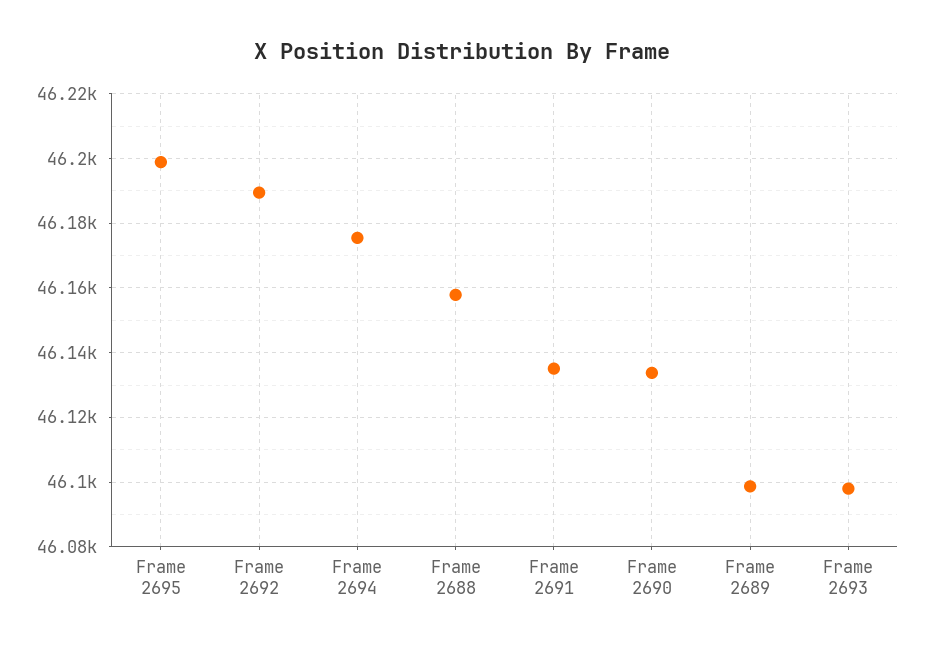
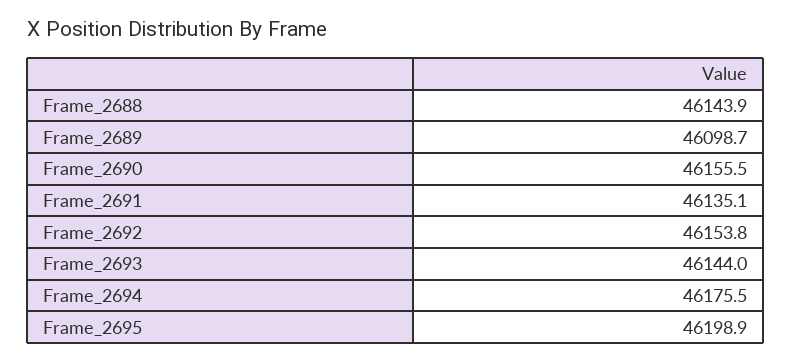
Frame 2692: 46190 -> 46153.8
Frame 2688: 46158 -> 46143.9
Frame 2690: 46134 -> 46155.5
Frame 2693: 46098 -> 46144

